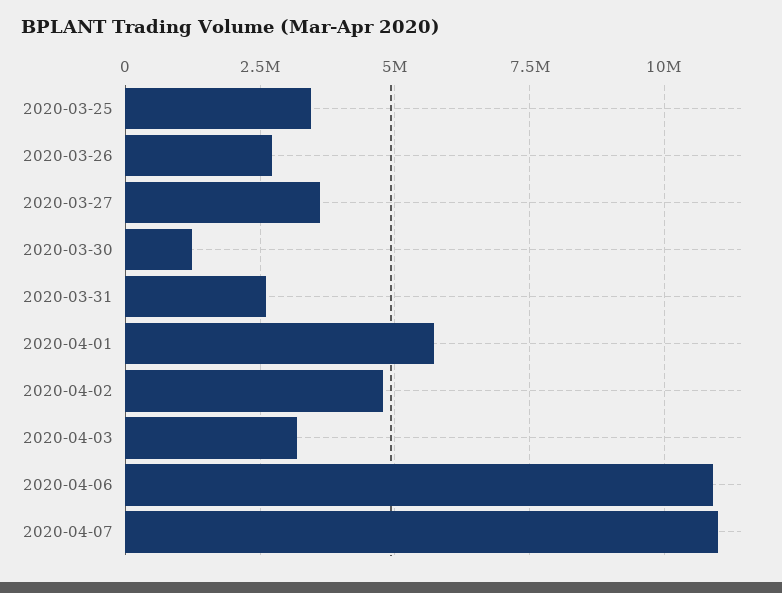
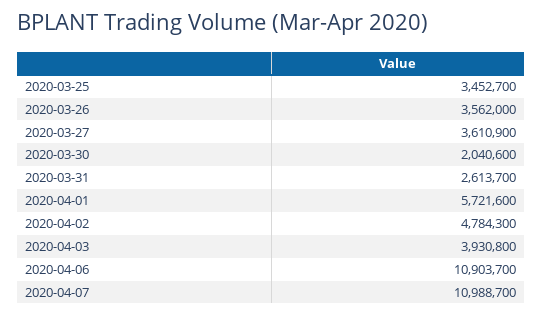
2020-03-26: 2750000 -> 3562000
2020-03-30: 1250000 -> 2040600
2020-04-03: 3250000 -> 3930800

